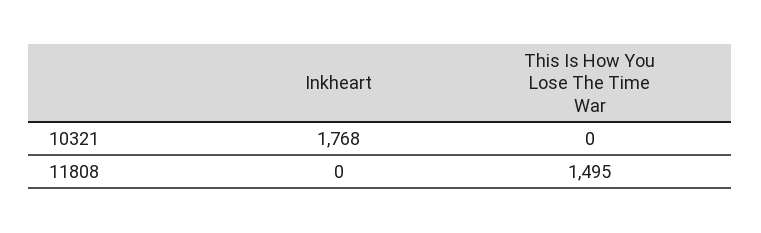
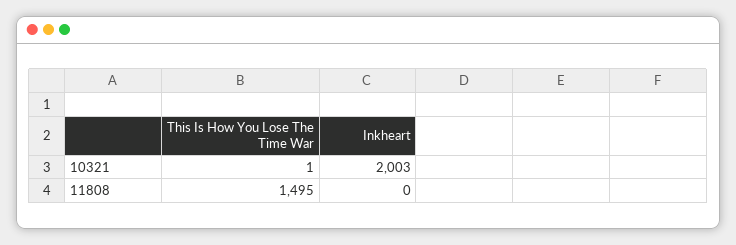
Inkheart, 10321: 1768 -> 2003
This Is How You Lose The Time War, 10321: 0 -> 1

